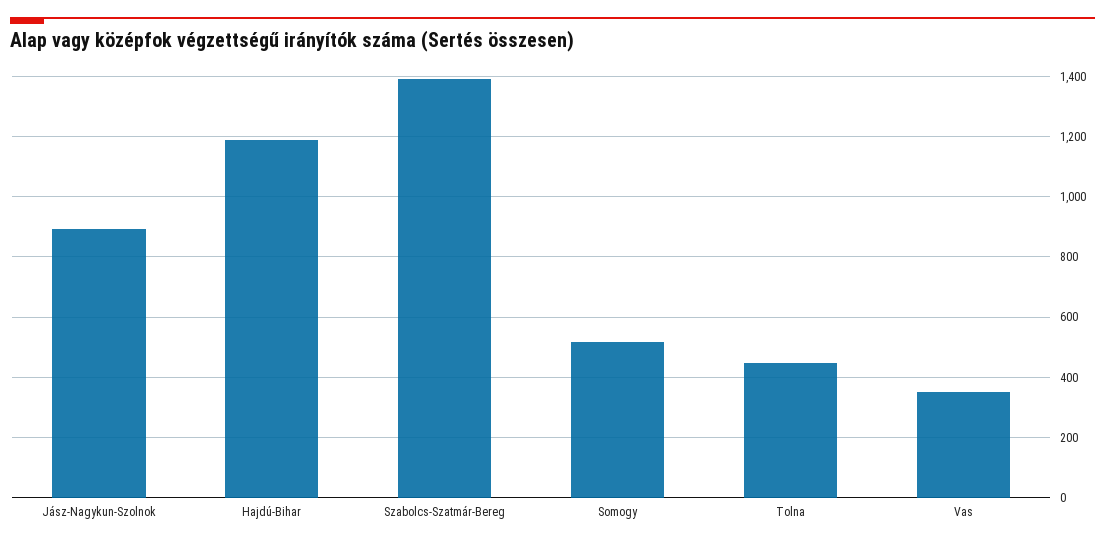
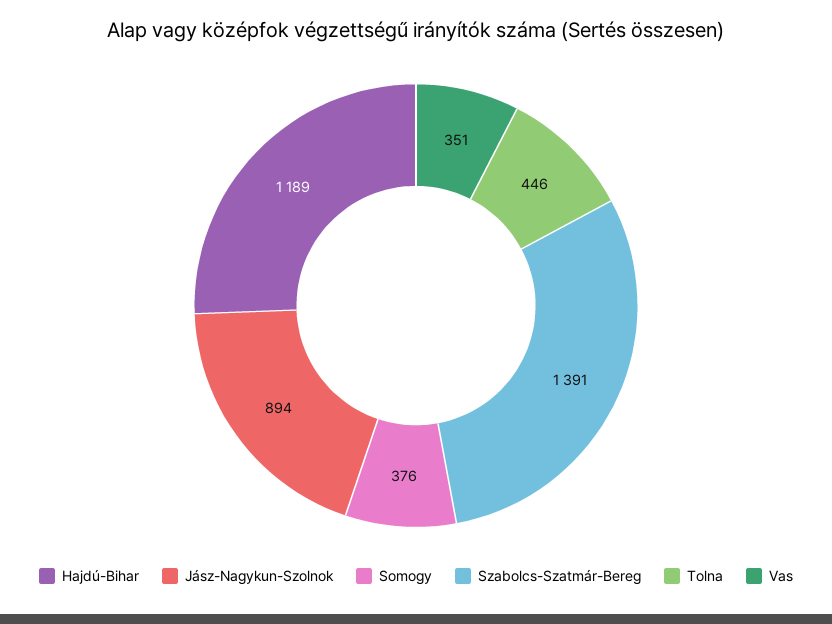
Somogy: 520 -> 376

